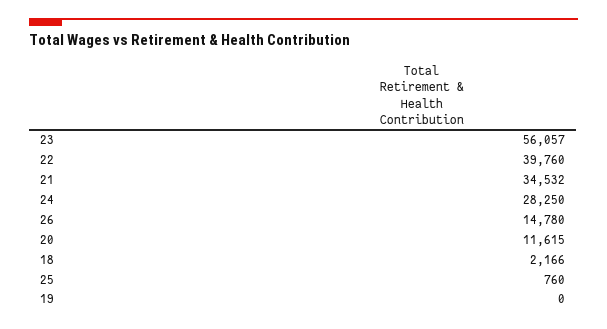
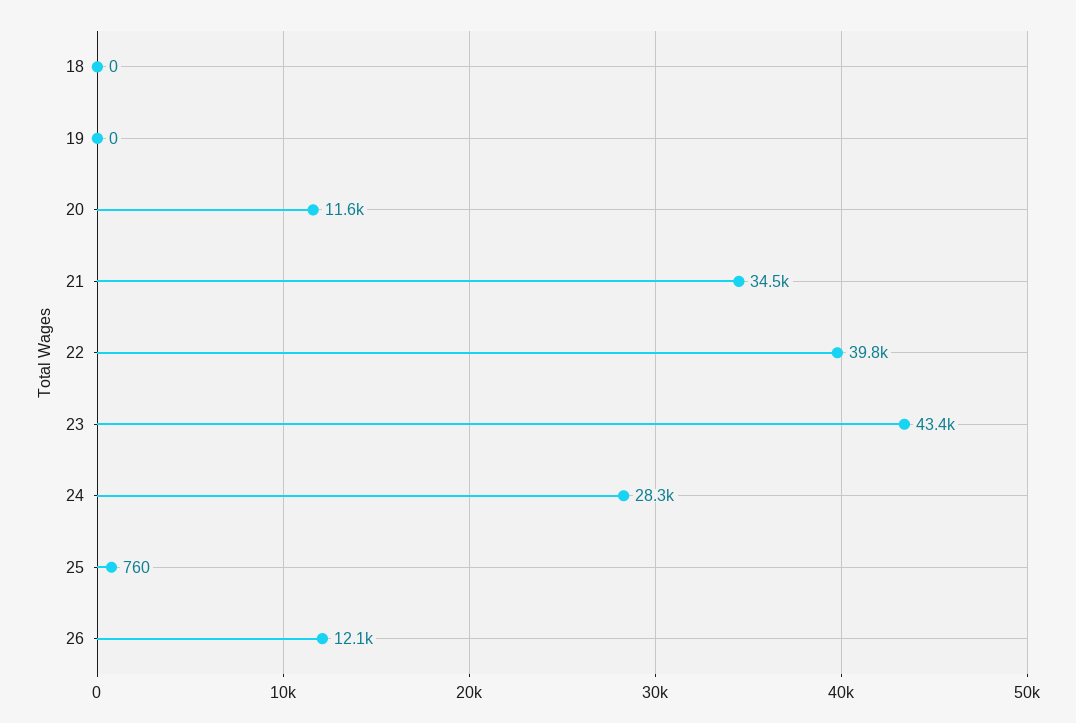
23: 56057 -> 43400
26: 14780 -> 12100
18: 2166 -> 0

